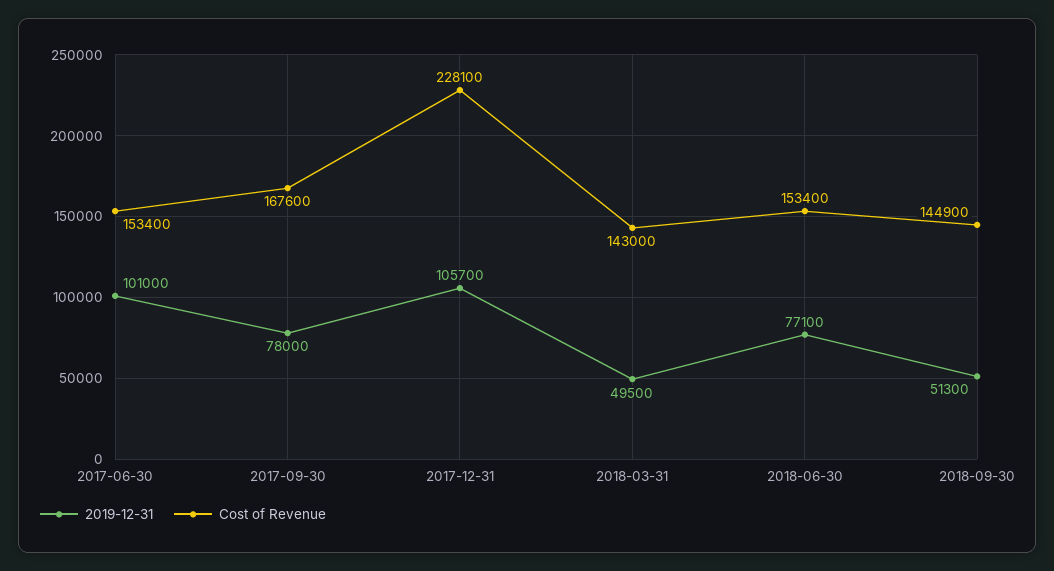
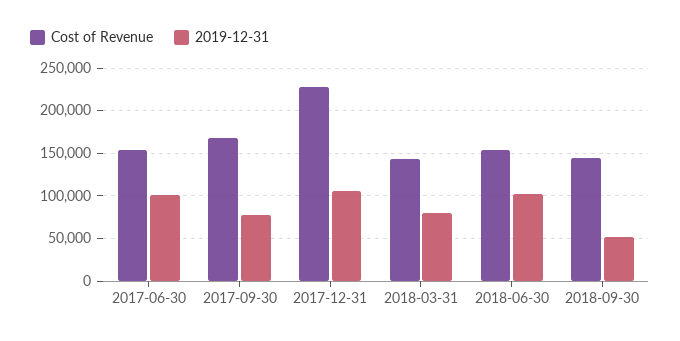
2019-12-31, 2018-03-31: 49500 -> 80000
2019-12-31, 2018-06-30: 77100 -> 100000

